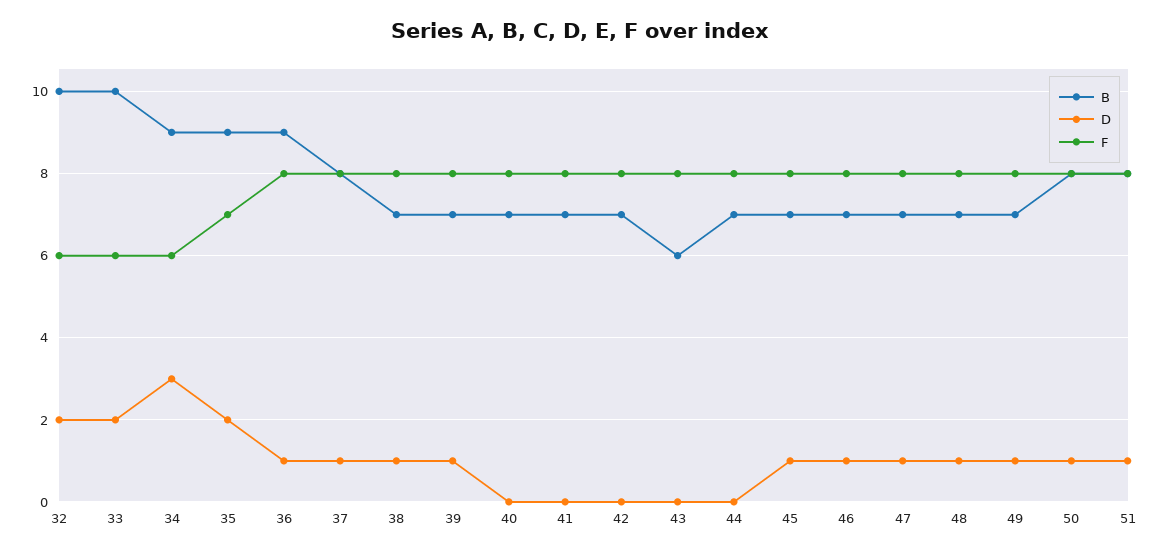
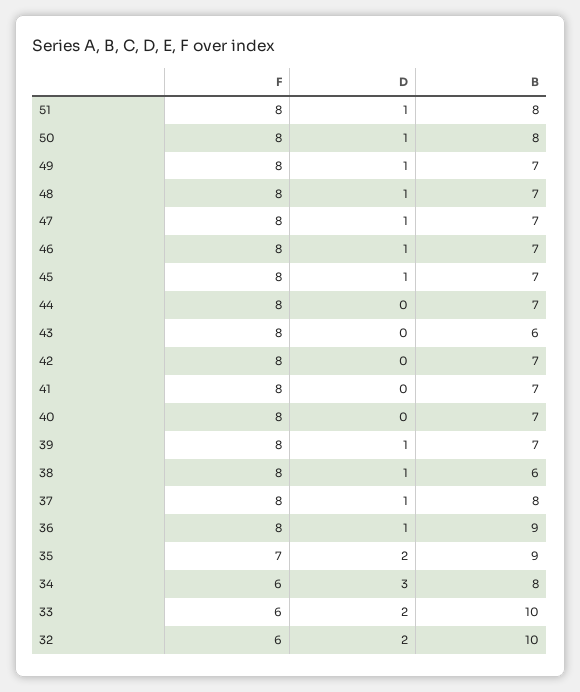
B, 34: 9 -> 8
B, 38: 7 -> 6

